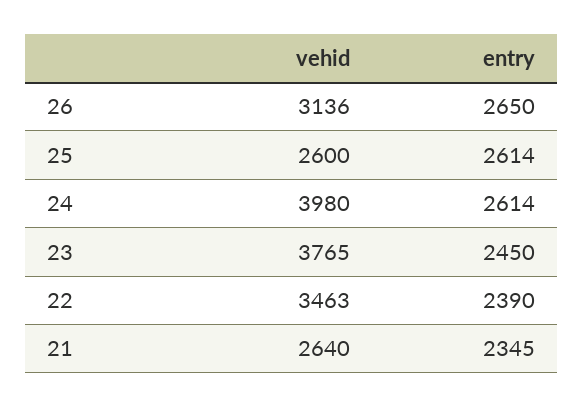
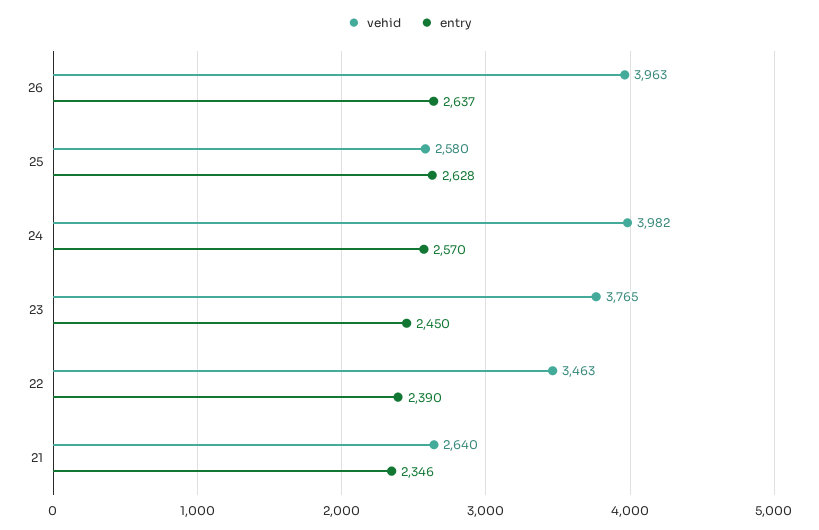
vehid, 26: 3136 -> 3963
entry, 26: 2650 -> 2637
vehid, 25: 2600 -> 2580
entry, 25: 2614 -> 2628
vehid, 24: 3980 -> 3982
entry, 24: 2614 -> 2570
entry, 21: 2345 -> 2346

